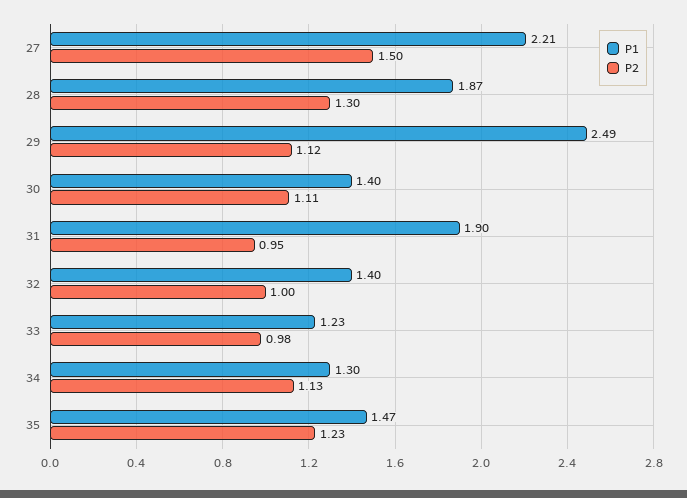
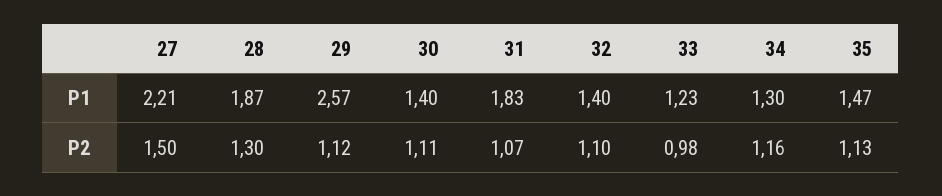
P1, 29: 2.49 -> 2.57
P1, 31: 1.9 -> 1.83
P2, 31: 0.95 -> 1.07
P2, 32: 1 -> 1.1
P2, 34: 1.13 -> 1.16
P2, 35: 1.23 -> 1.13

